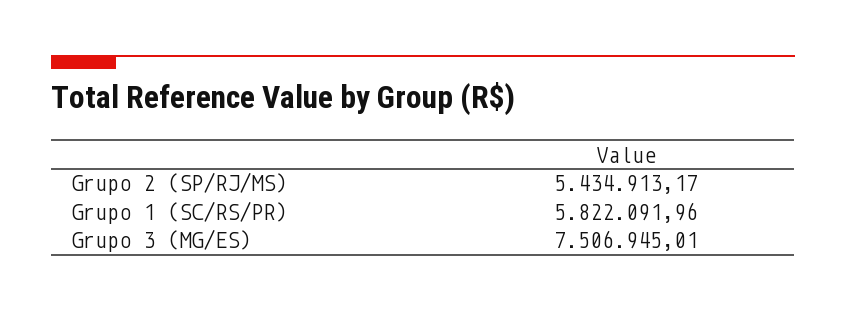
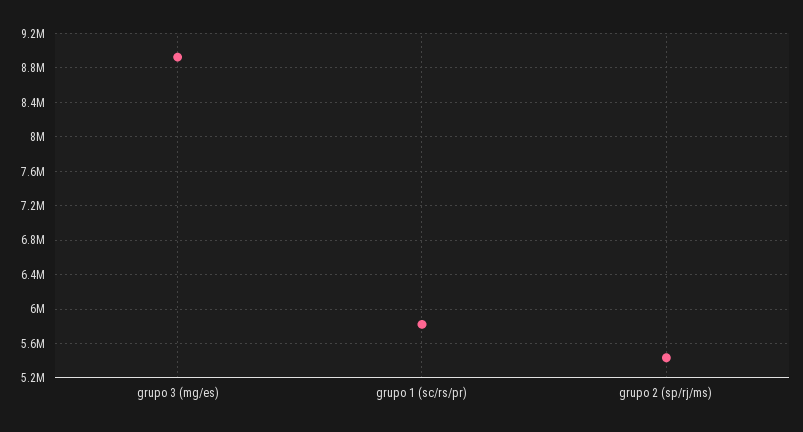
Grupo 3 (MG/ES): 7506945.01 -> 8900000

